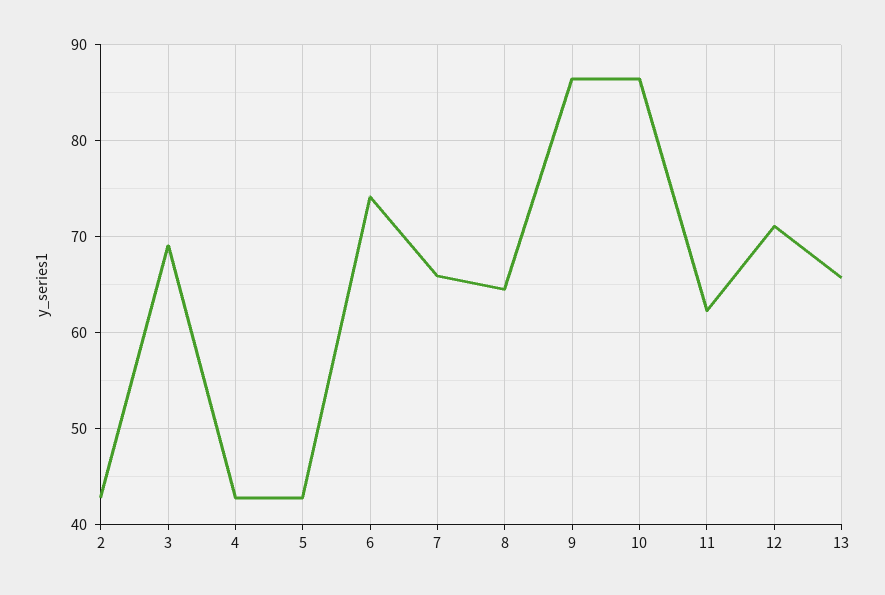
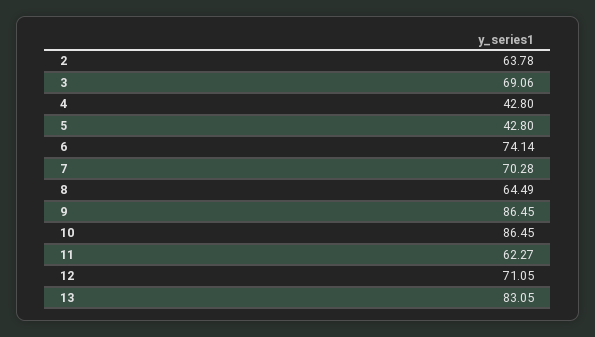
2: 43 -> 63.78
7: 66 -> 70.28
13: 66 -> 83.05

